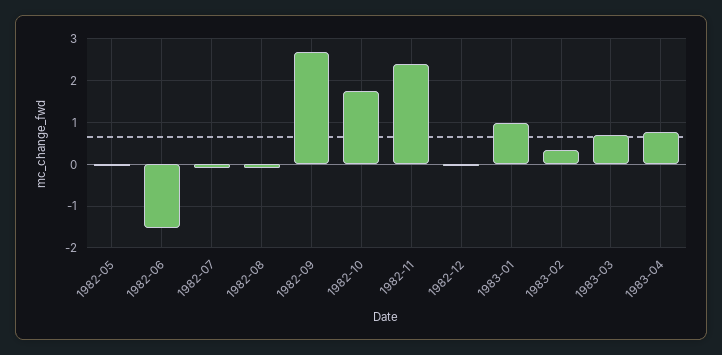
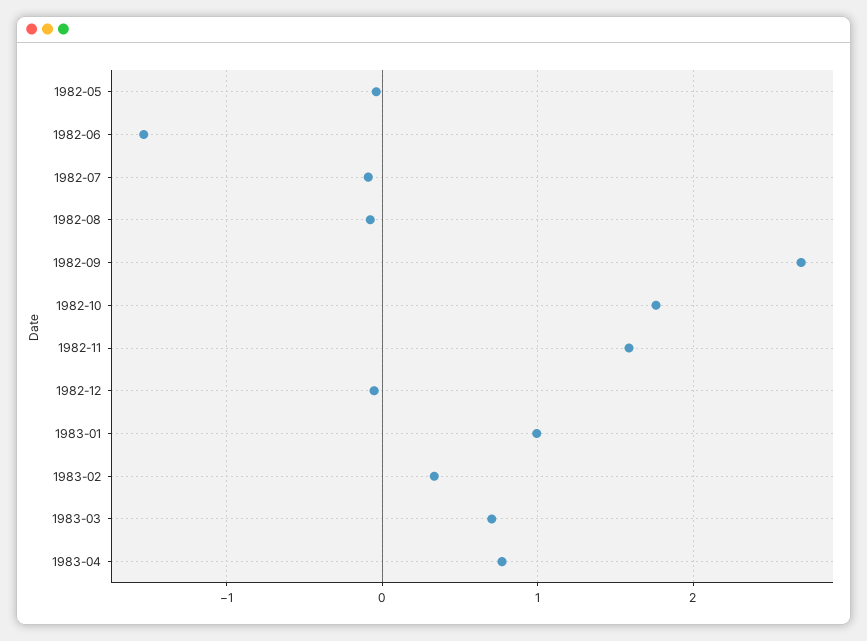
1982-11: 2.4 -> 1.6

